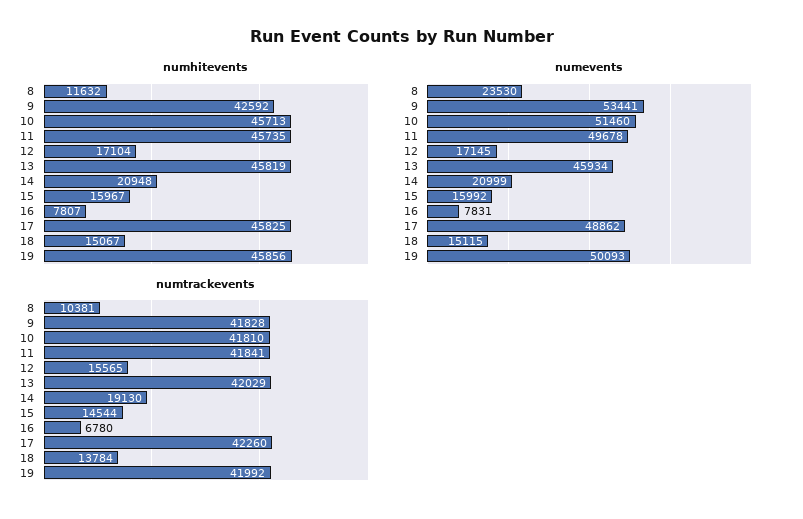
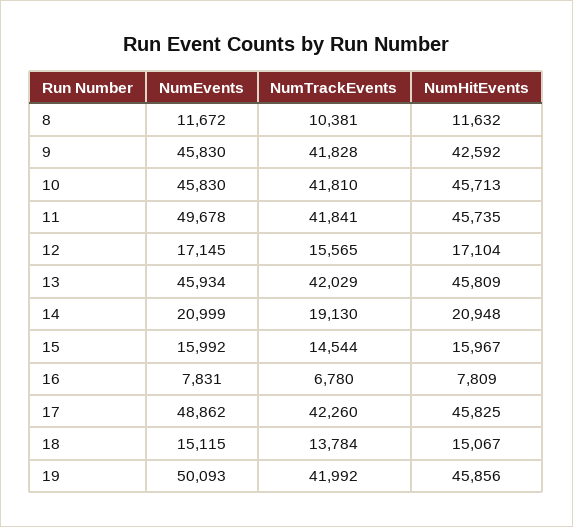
numhitevents, 13: 45819 -> 45809
numhitevents, 16: 7807 -> 7809
numevents, 8: 23530 -> 11672
numevents, 9: 53441 -> 45830
numevents, 10: 51460 -> 45830

